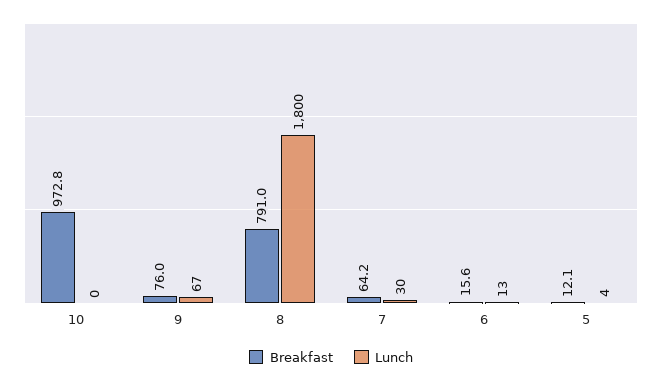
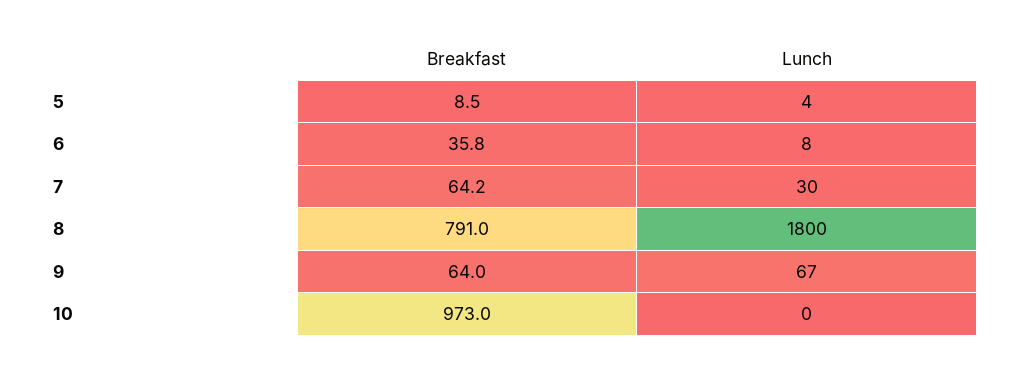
Breakfast, 10: 972.8 -> 973
Breakfast, 9: 76 -> 64
Breakfast, 6: 15.6 -> 35.8
Lunch, 6: 13 -> 8
Breakfast, 5: 12.1 -> 8.5

